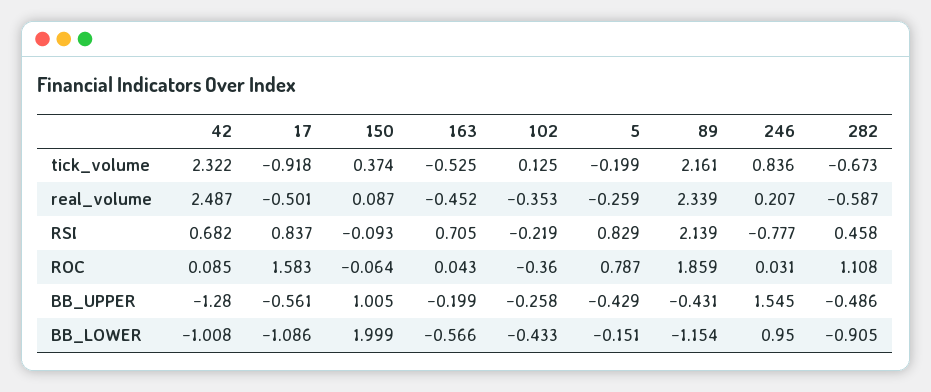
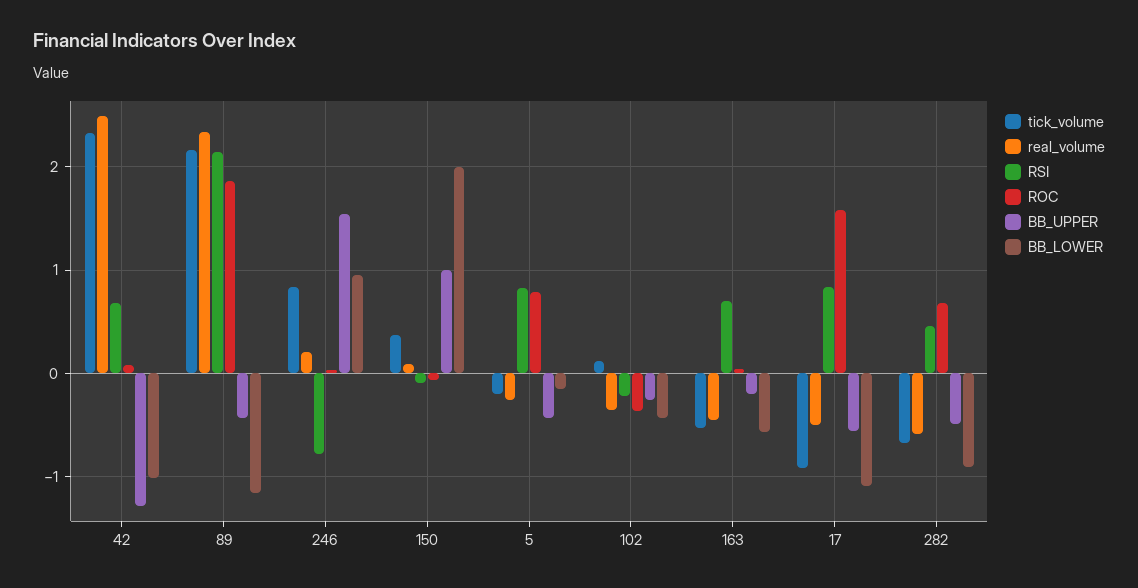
ROC, 282: 1.108 -> 0.7

